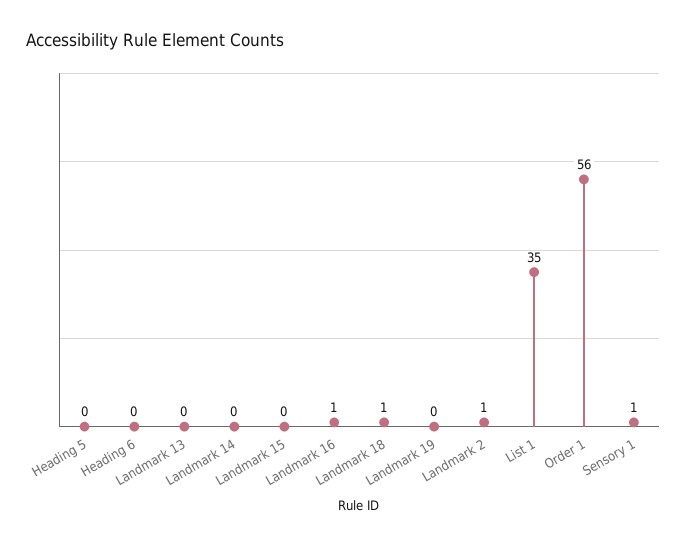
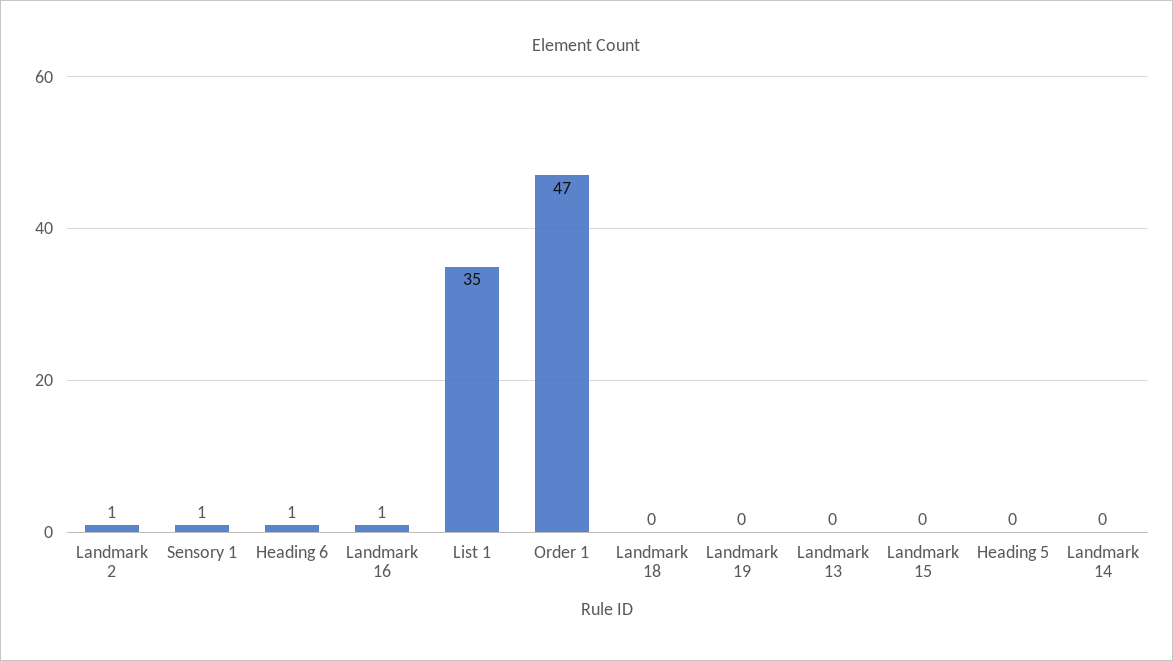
Heading 6: 0 -> 1
Landmark 18: 1 -> 0
Order 1: 56 -> 47

